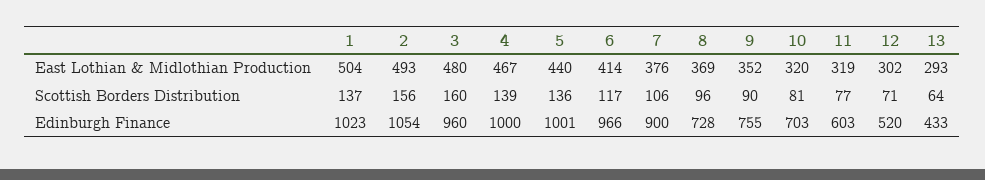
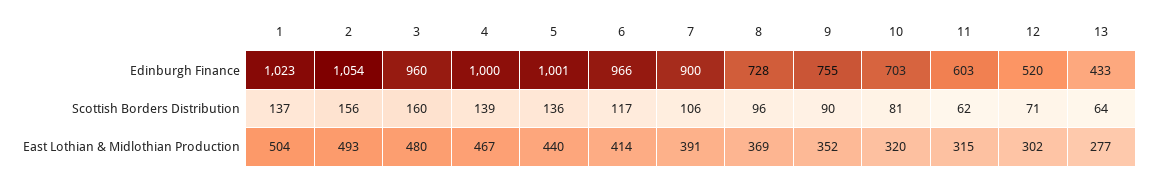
7, East Lothian & Midlothian Production: 376 -> 391
11, East Lothian & Midlothian Production: 319 -> 315
13, East Lothian & Midlothian Production: 293 -> 277
11, Scottish Borders Distribution: 77 -> 62

